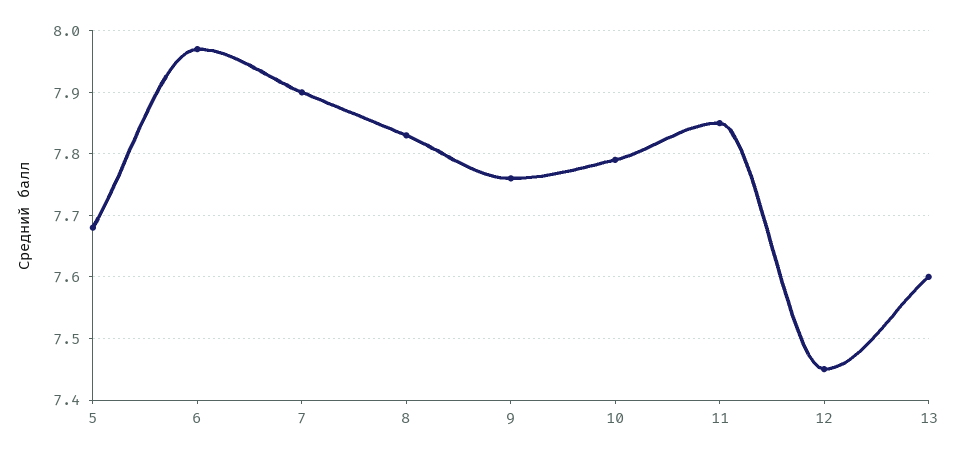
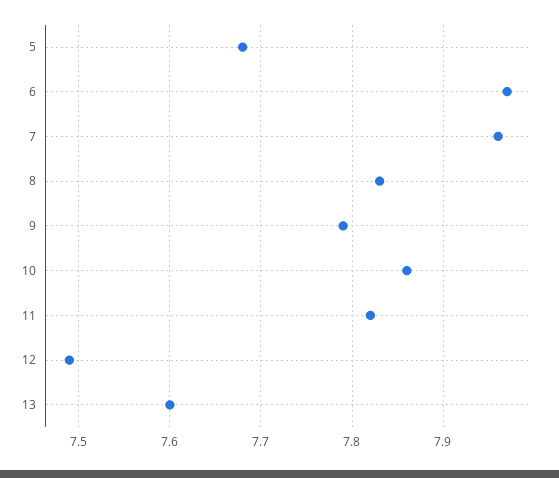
7: 7.9 -> 7.96
9: 7.76 -> 7.79
10: 7.79 -> 7.86
11: 7.85 -> 7.82
12: 7.45 -> 7.49

